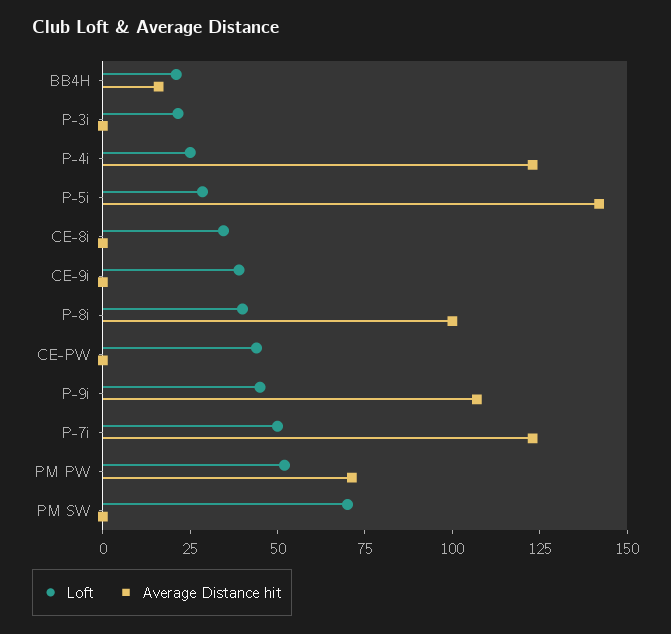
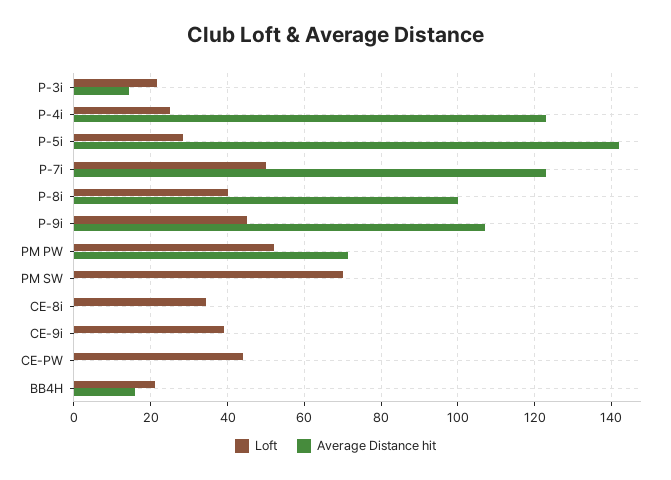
Average Distance hit, P-3i: 0 -> 14

